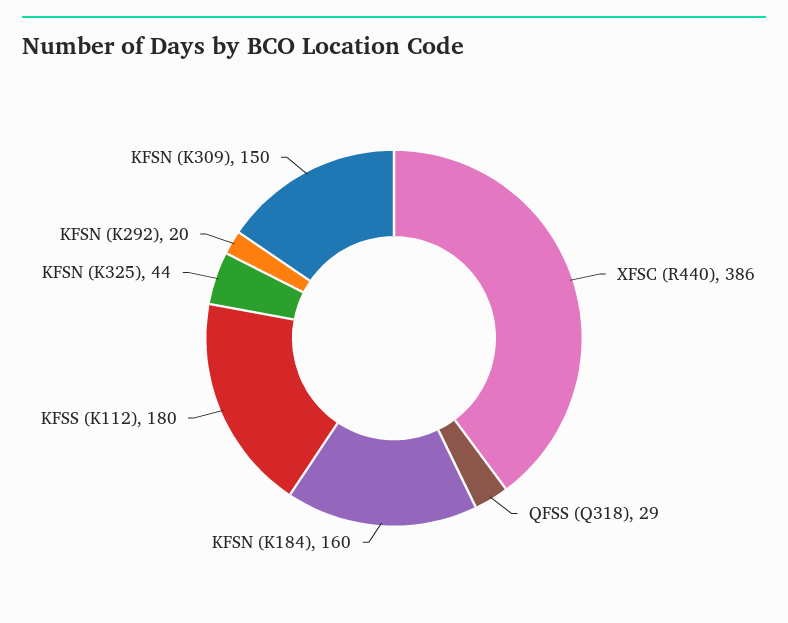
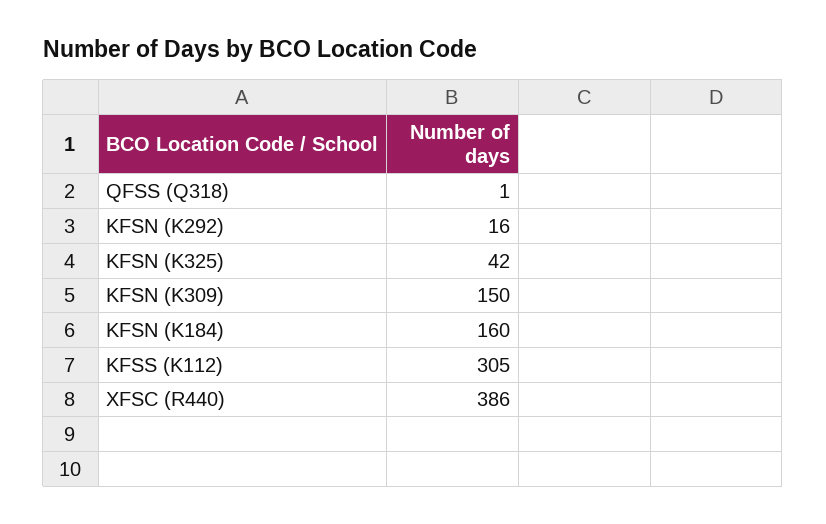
QFSS (Q318): 29 -> 1
KFSS (K112): 180 -> 305
KFSN (K325): 44 -> 42
KFSN (K292): 20 -> 16

